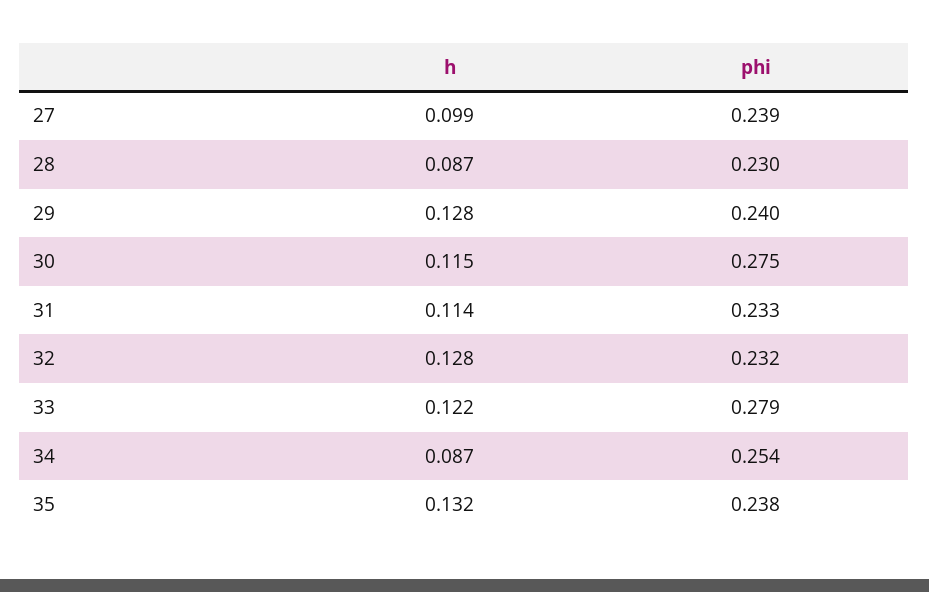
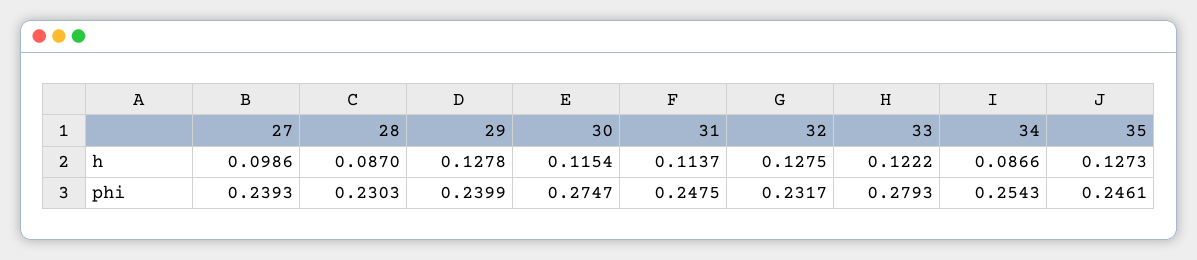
phi, 31: 0.233 -> 0.2475
h, 35: 0.132 -> 0.1273
phi, 35: 0.238 -> 0.2461

